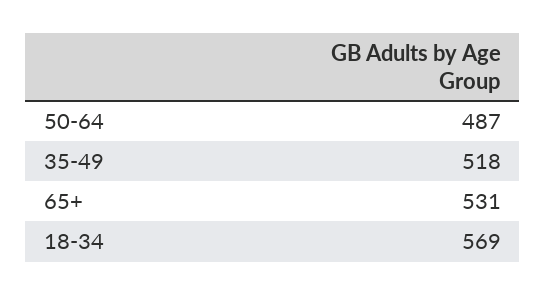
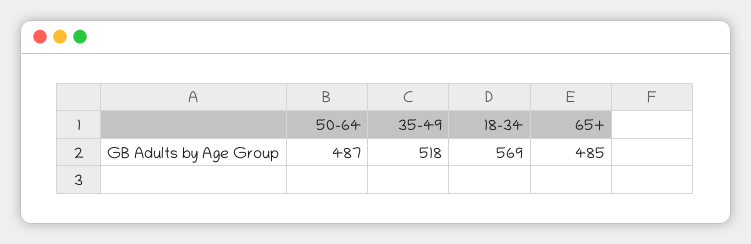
65+: 531 -> 485

